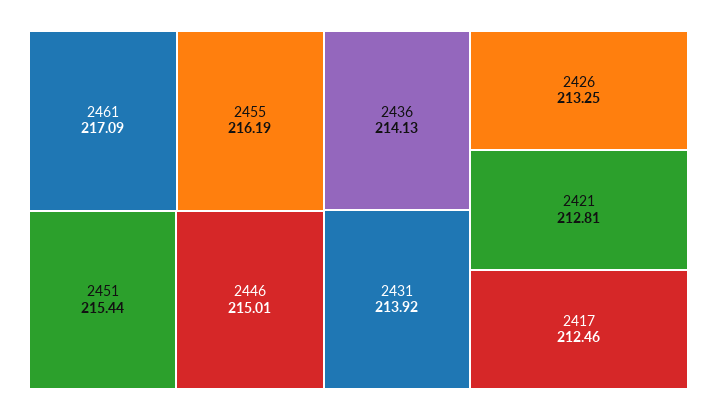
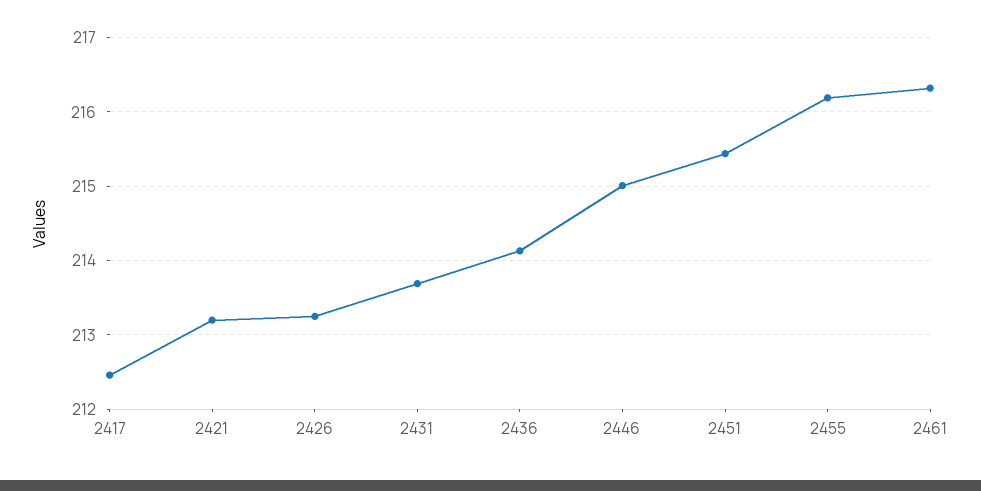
2461: 217.09 -> 216.3
2431: 213.92 -> 213.7
2421: 212.81 -> 213.2

